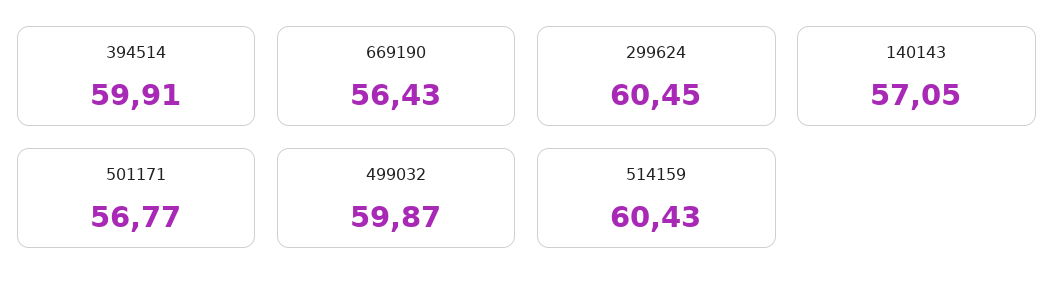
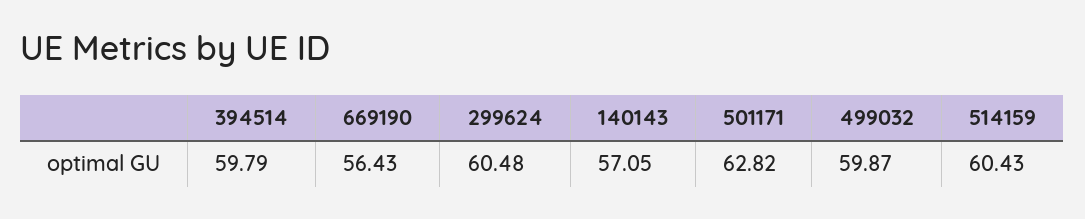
394514: 59.91 -> 59.79
299624: 60.45 -> 60.48
501171: 56.77 -> 62.82

